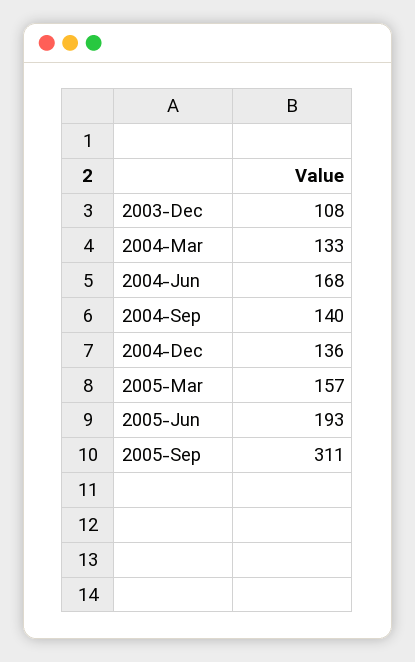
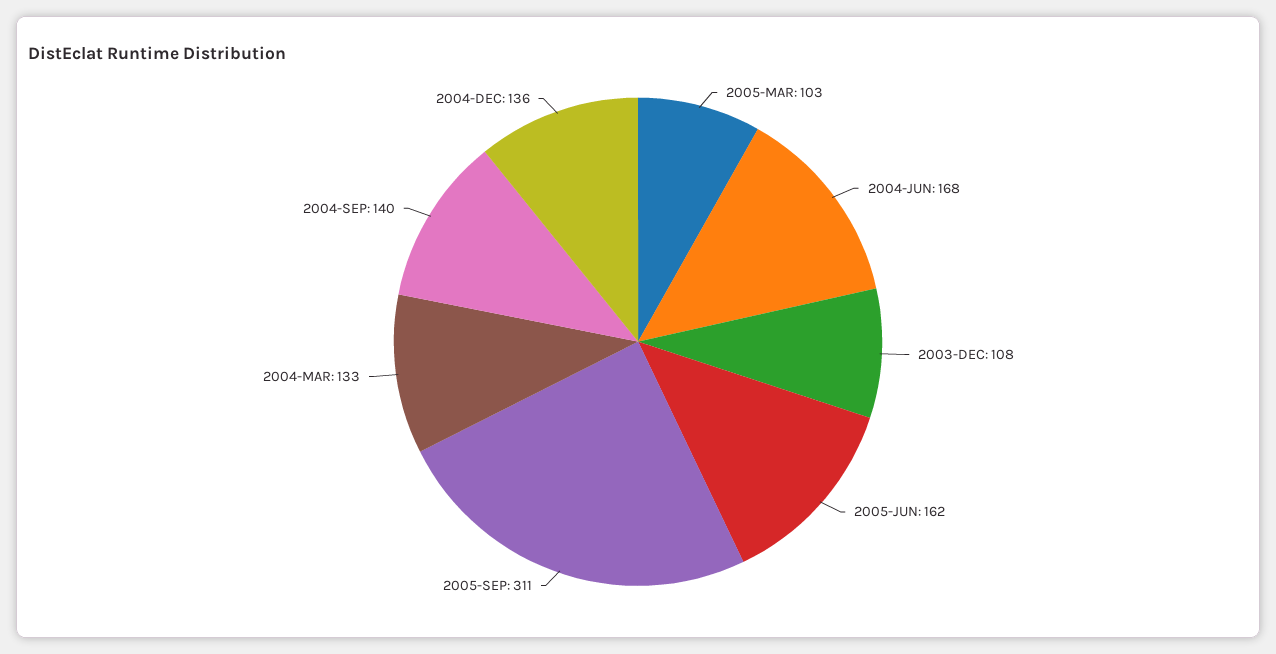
2005-Mar: 157 -> 103
2005-Jun: 193 -> 162

